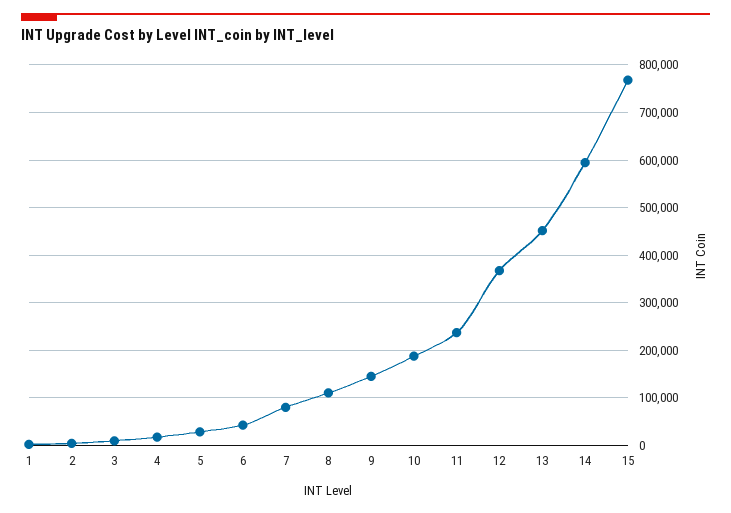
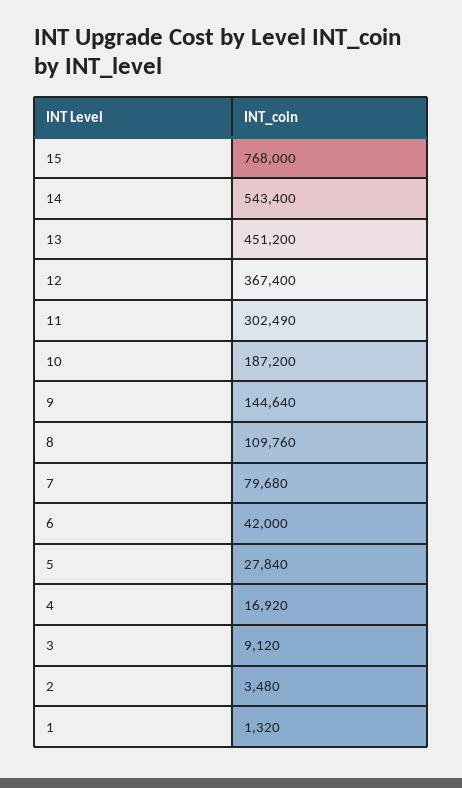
11: 240000 -> 302490
14: 600000 -> 543400

